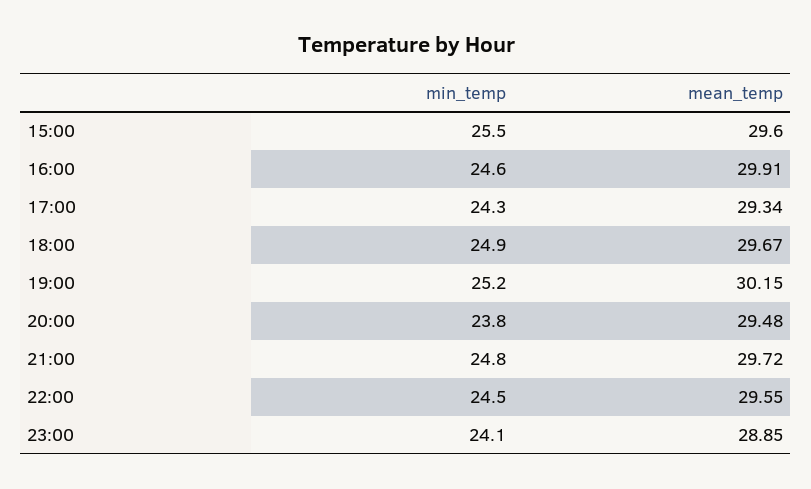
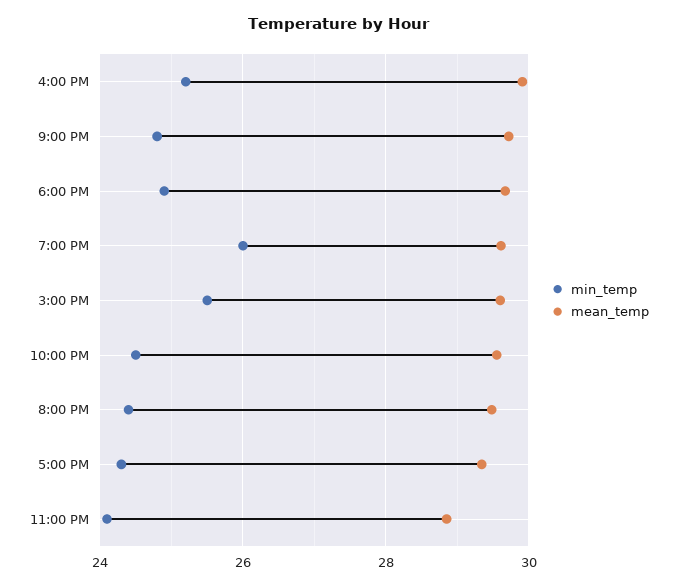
min_temp, 16:00: 24.6 -> 25.2
min_temp, 19:00: 25.2 -> 26
mean_temp, 19:00: 30.15 -> 29.6
min_temp, 20:00: 23.8 -> 24.4

